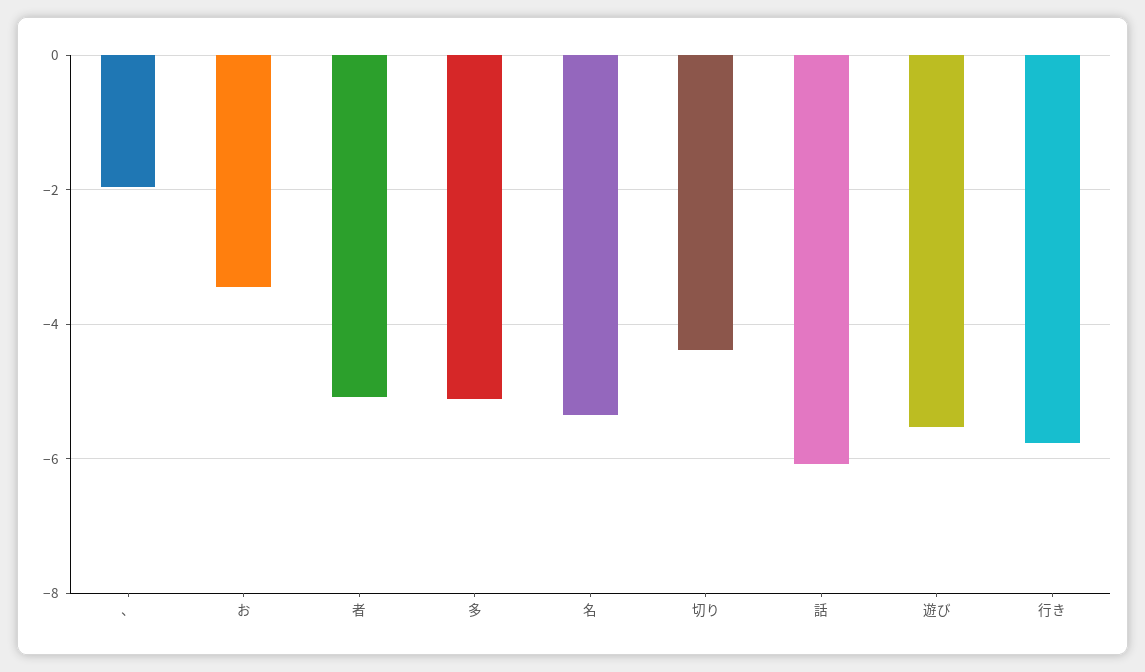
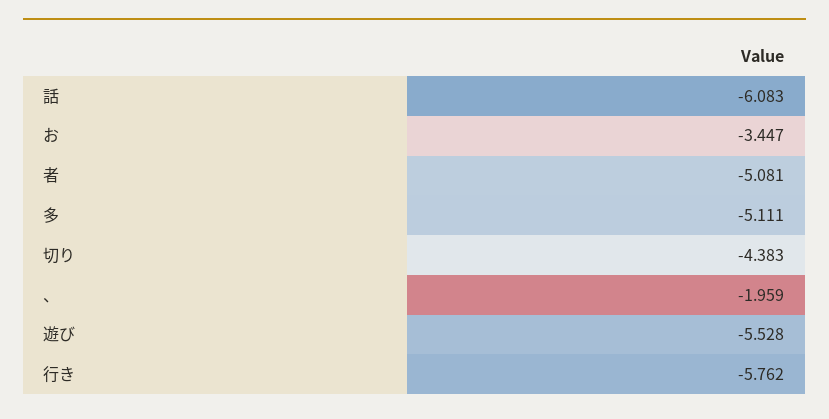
名: -5.4 -> none

